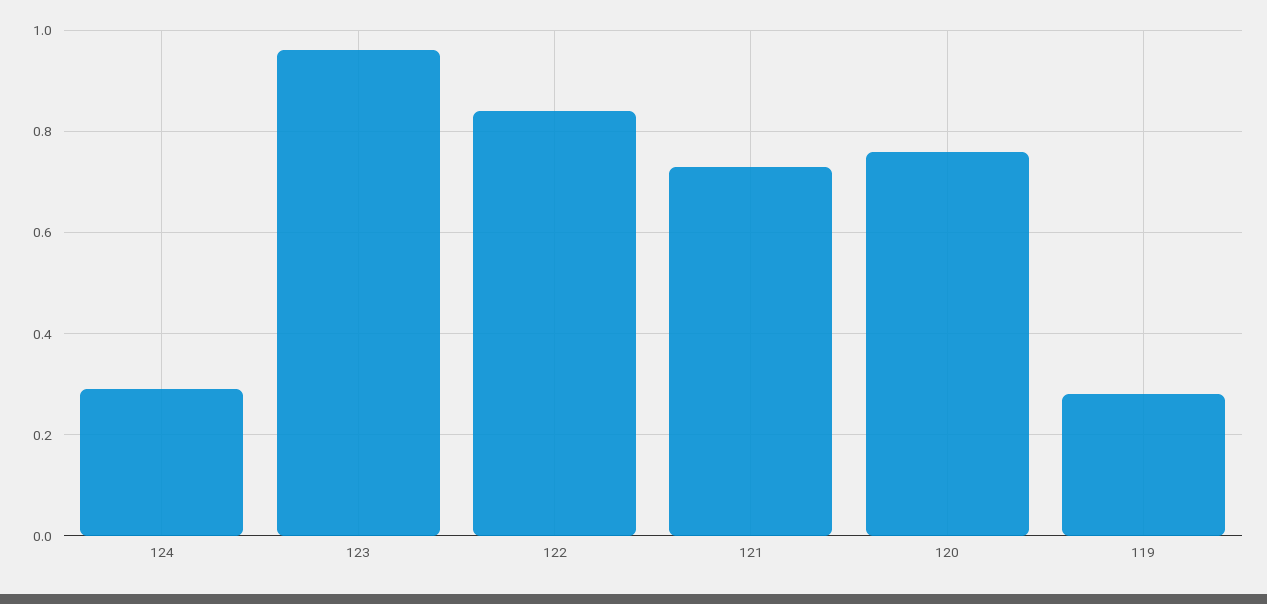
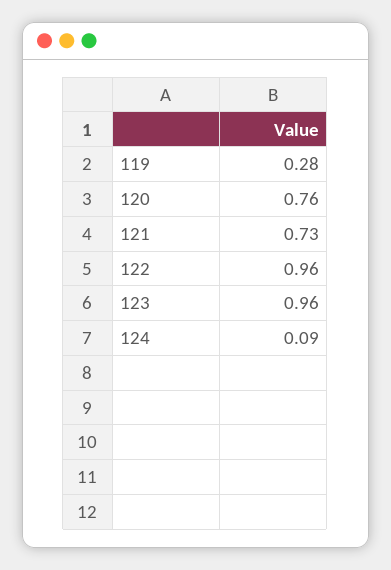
124: 0.3 -> 0.09
122: 0.85 -> 0.96

